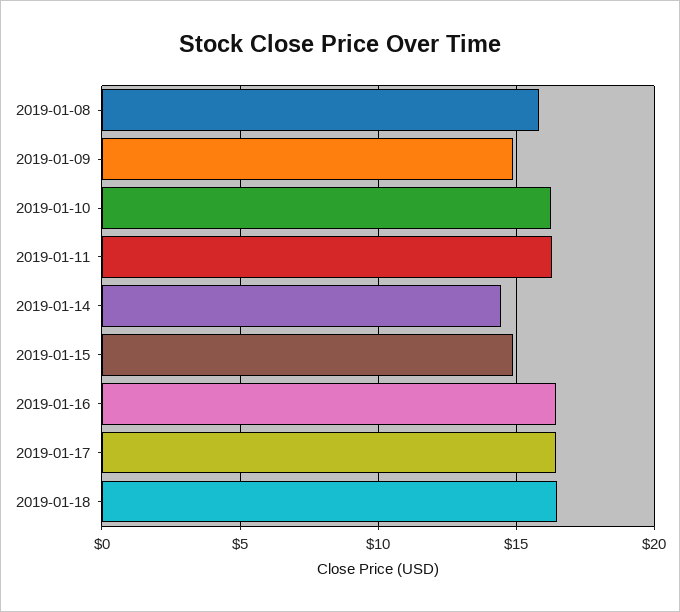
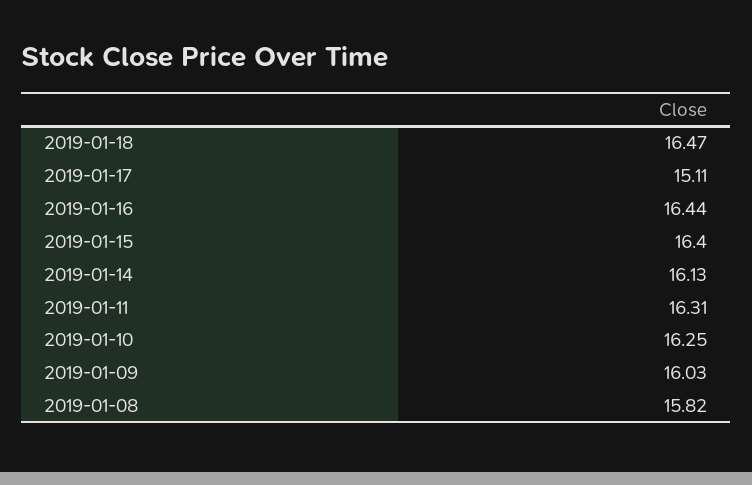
2019-01-09: 15 -> 16.03
2019-01-14: 14.5 -> 16.13
2019-01-15: 15 -> 16.4
2019-01-17: 16.5 -> 15.11

